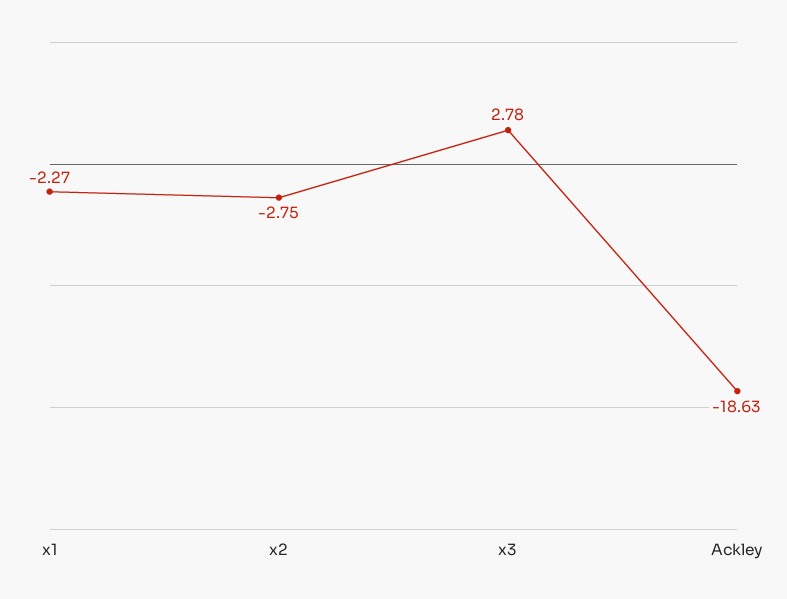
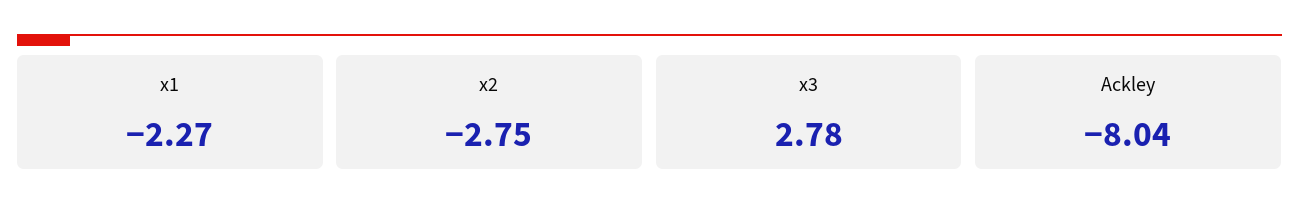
Ackley: -18.63 -> -8.04

